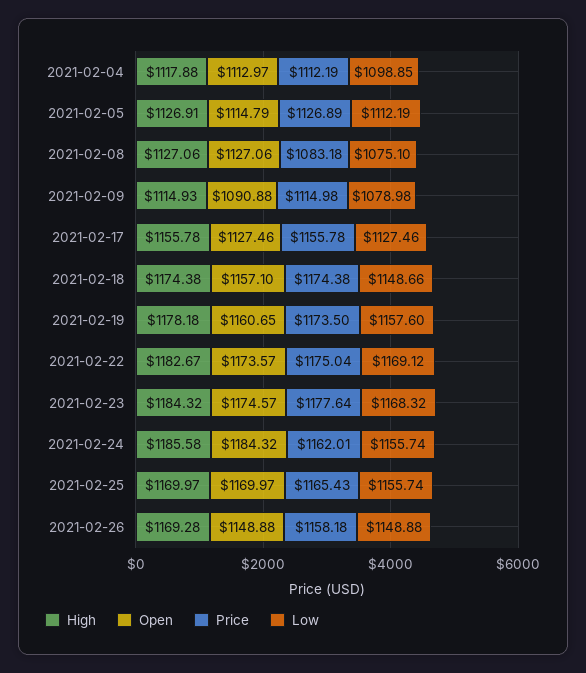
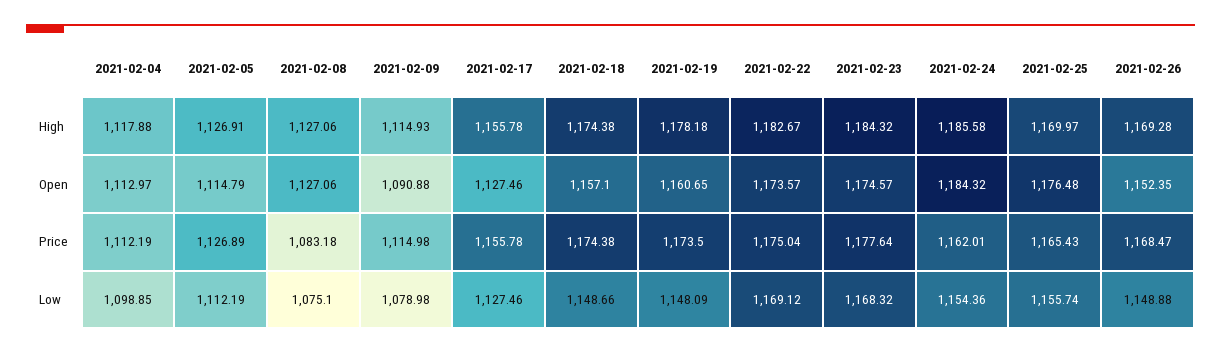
Low, 2021-02-19: 1157.6 -> 1148.09
Low, 2021-02-24: 1155.74 -> 1154.36
Open, 2021-02-25: 1169.97 -> 1176.48
Open, 2021-02-26: 1148.88 -> 1152.35
Price, 2021-02-26: 1158.18 -> 1168.47

